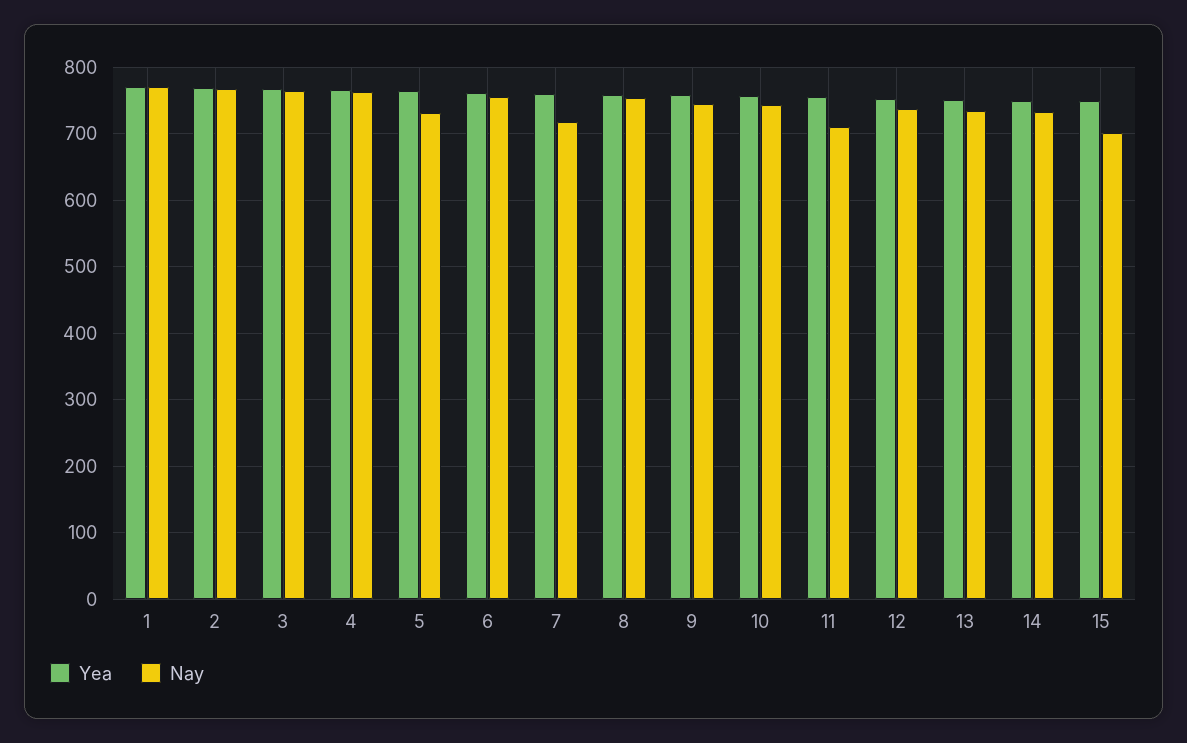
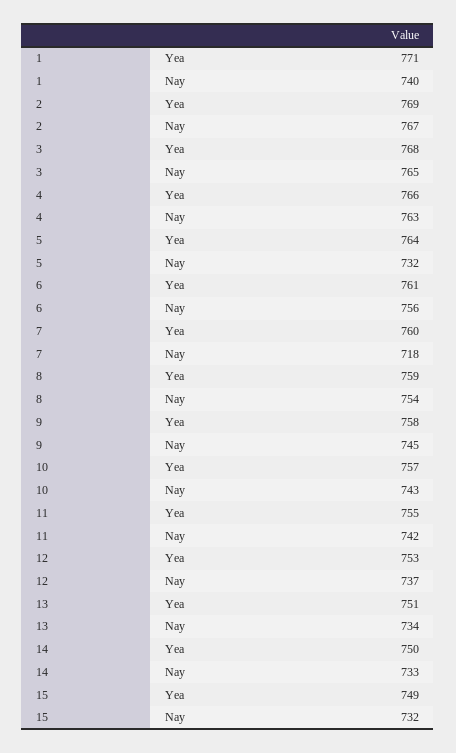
Nay, 1: 770 -> 740
Nay, 11: 710 -> 742
Nay, 15: 700 -> 732

